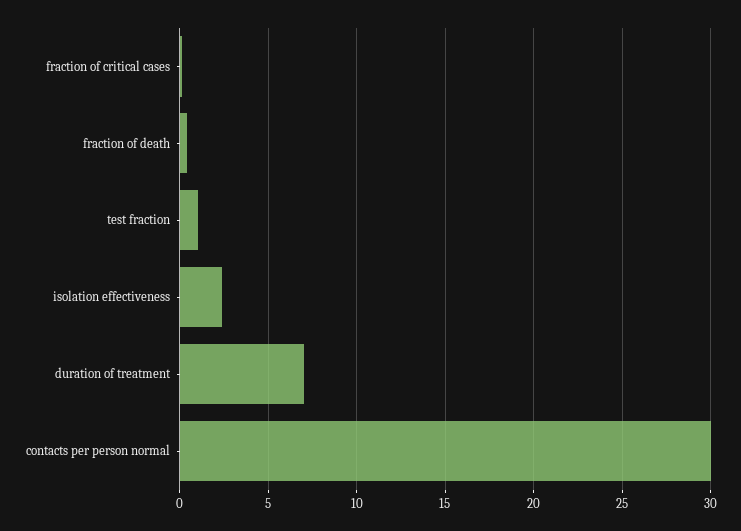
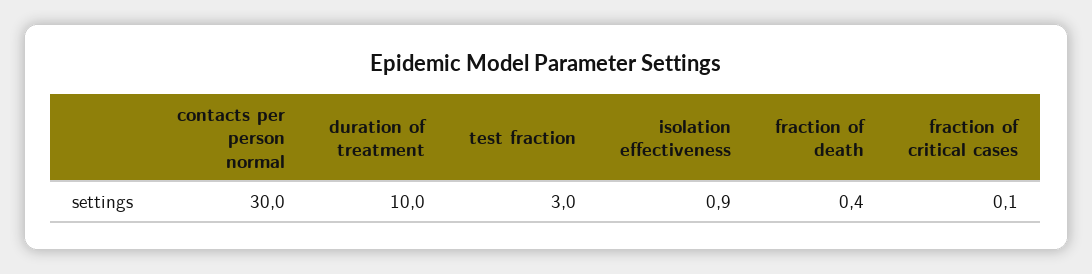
test fraction: 1 -> 3
isolation effectiveness: 2.5 -> 0.9
duration of treatment: 7 -> 10

